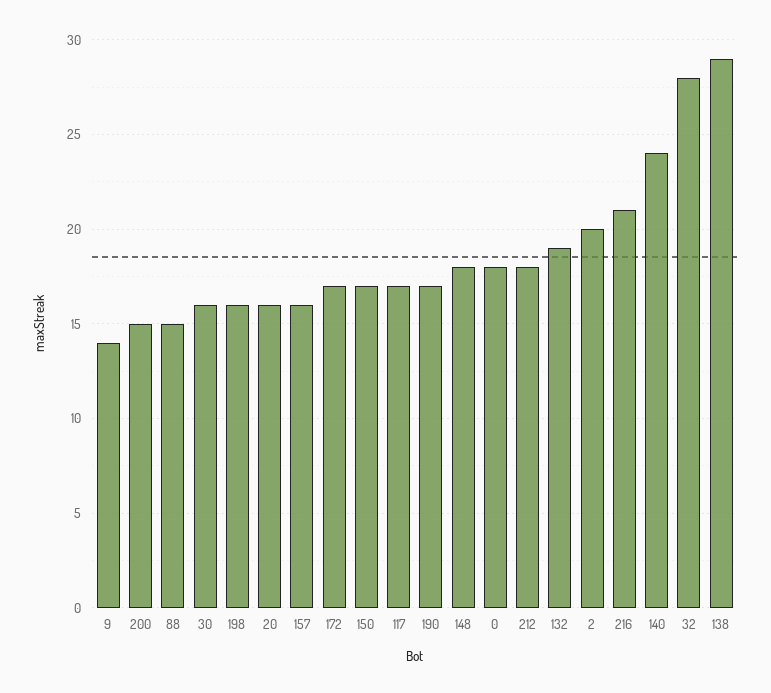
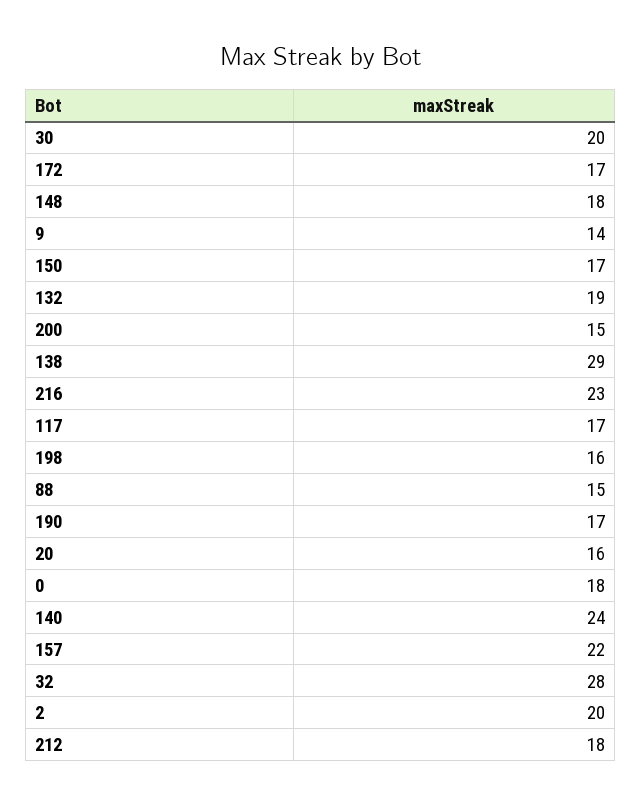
30: 16 -> 20
157: 16 -> 22
216: 21 -> 23

